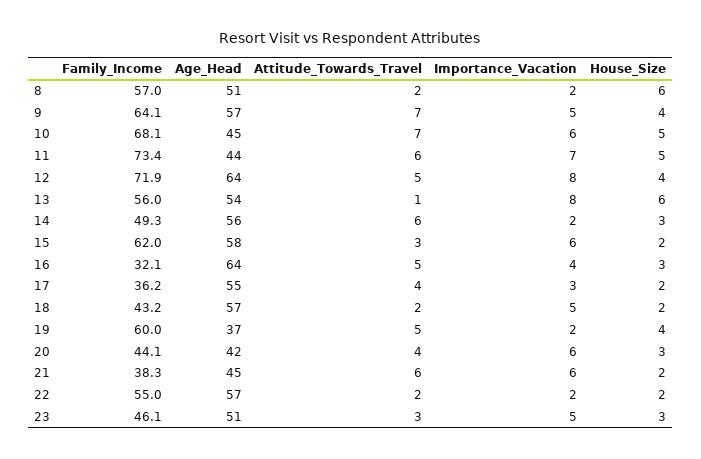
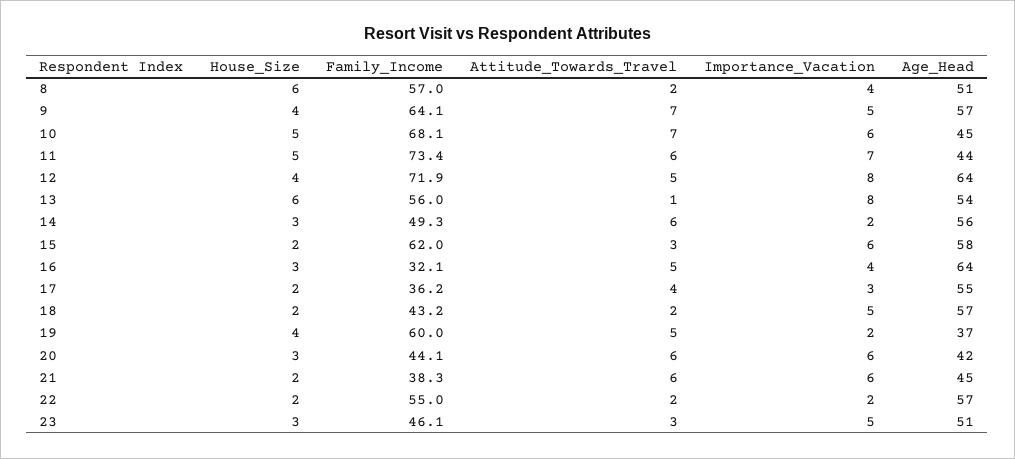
Importance_Vacation, 8: 2 -> 4
Attitude_Towards_Travel, 20: 4 -> 6

